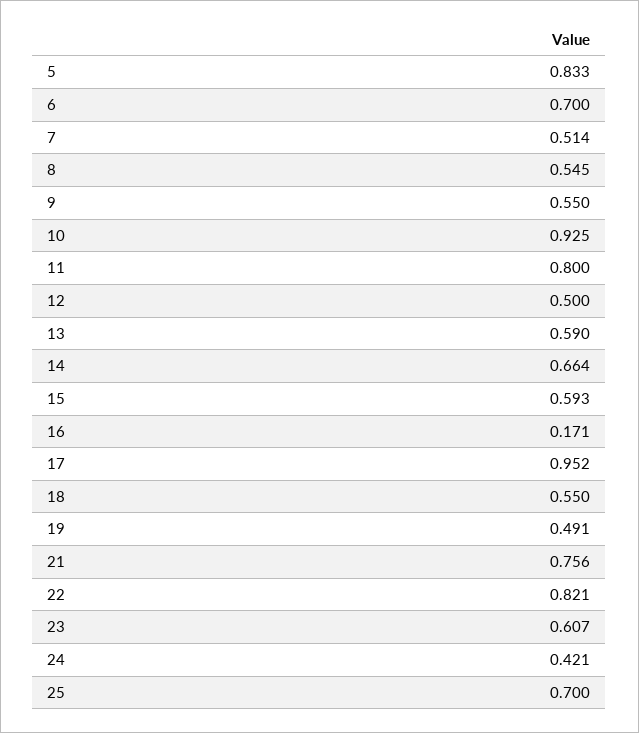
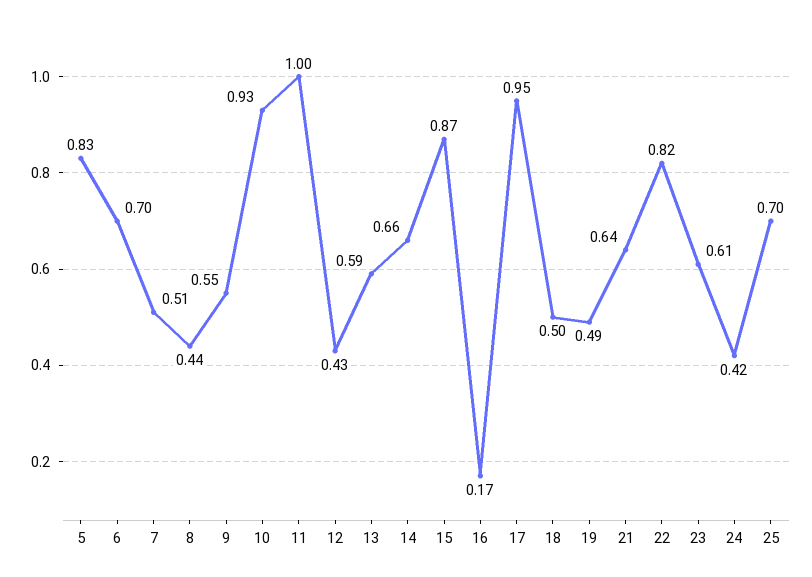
8: 0.545 -> 0.44
11: 0.8 -> 1
12: 0.5 -> 0.43
15: 0.593 -> 0.87
18: 0.55 -> 0.5
21: 0.756 -> 0.64

